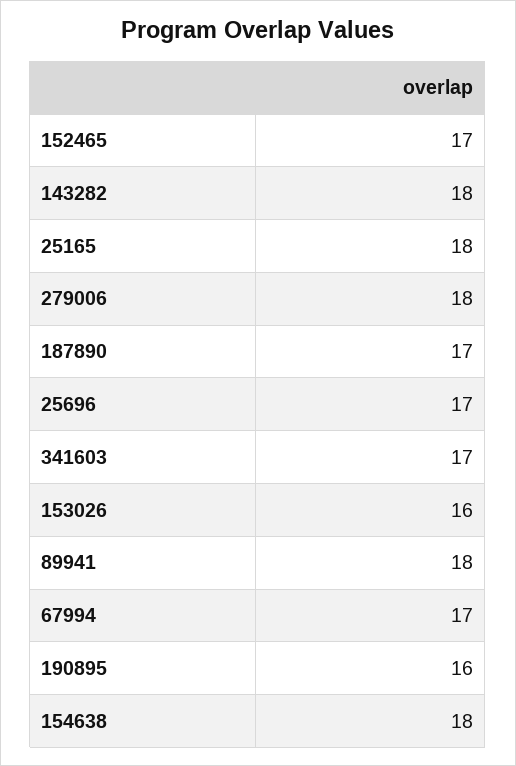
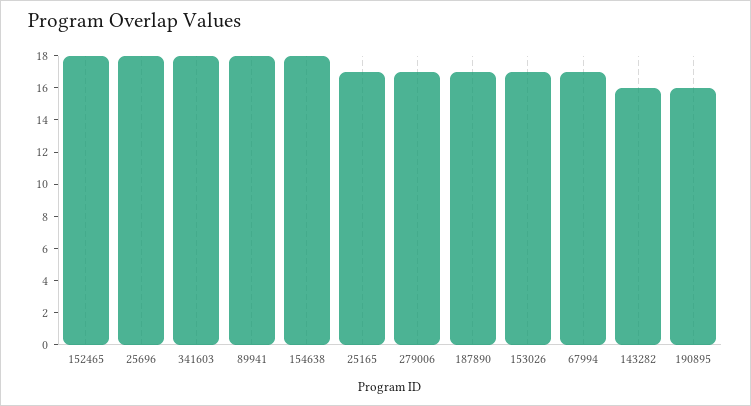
152465: 17 -> 18
143282: 18 -> 16
25165: 18 -> 17
279006: 18 -> 17
25696: 17 -> 18
341603: 17 -> 18
153026: 16 -> 17

